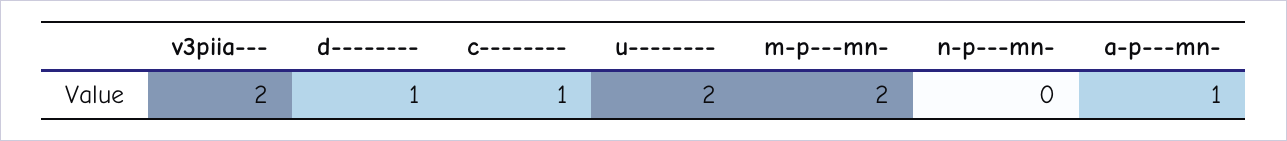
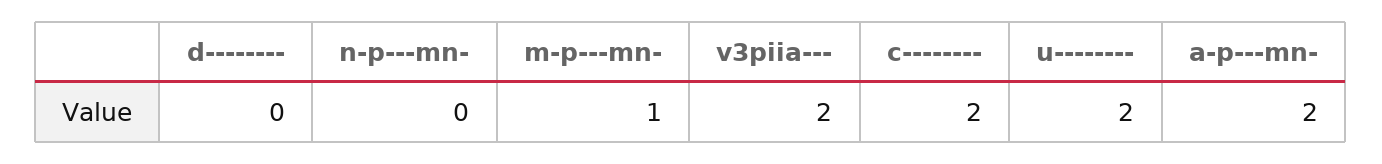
d--------: 1 -> 0
c--------: 1 -> 2
m-p---mn-: 2 -> 1
a-p---mn-: 1 -> 2

